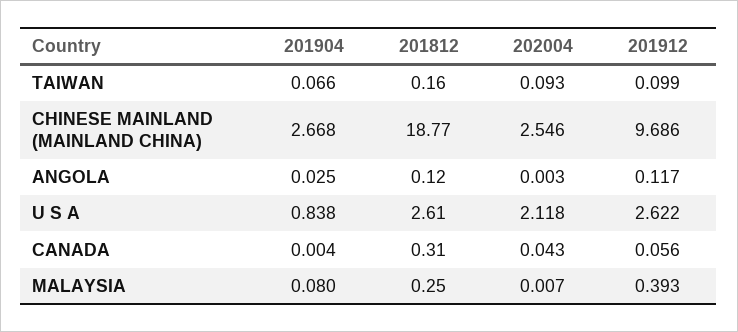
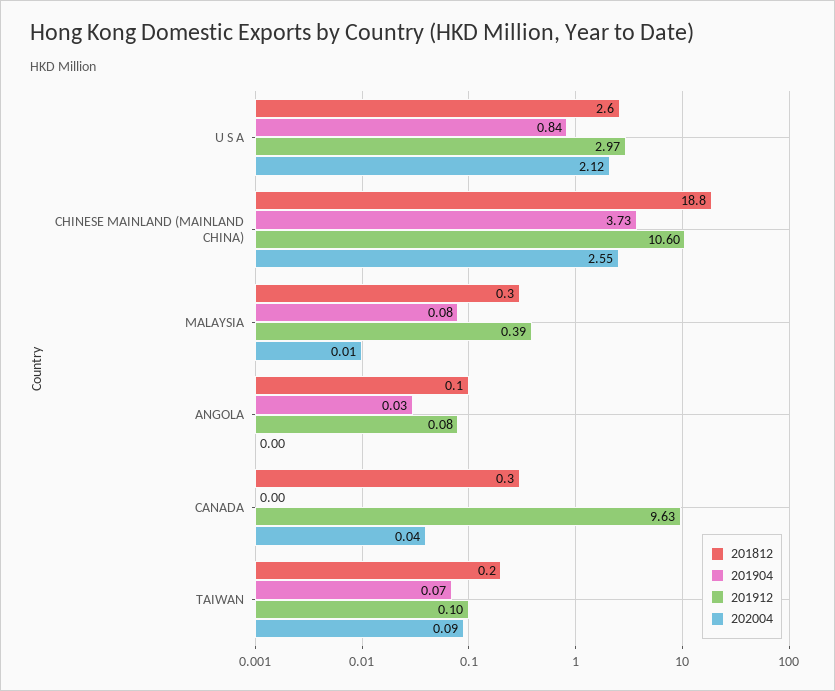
201904, CHINESE MAINLAND (MAINLAND CHINA): 2.668 -> 3.73
201912, CHINESE MAINLAND (MAINLAND CHINA): 9.686 -> 10.6
201912, ANGOLA: 0.117 -> 0.08
201912, U S A: 2.622 -> 2.97
201912, CANADA: 0.056 -> 9.63

